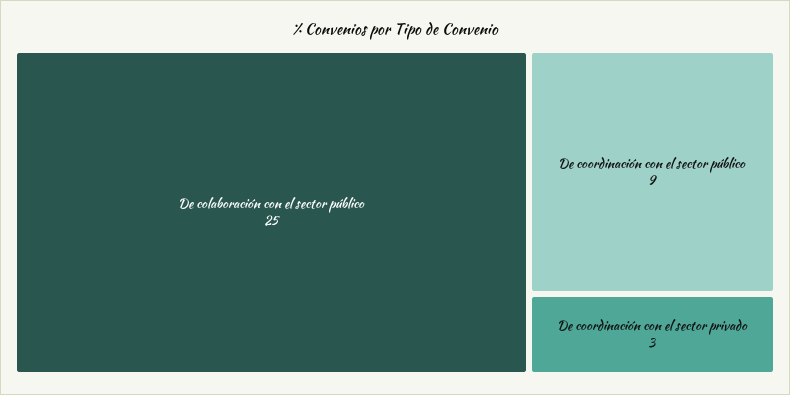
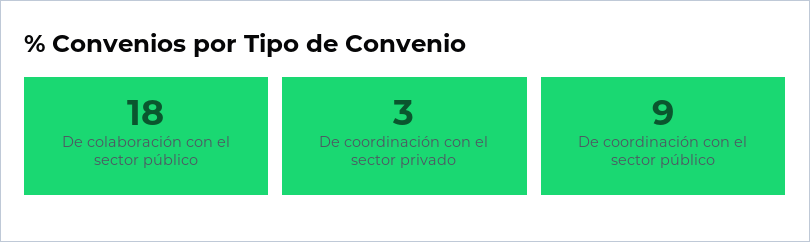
De colaboración con el sector público: 25 -> 18

